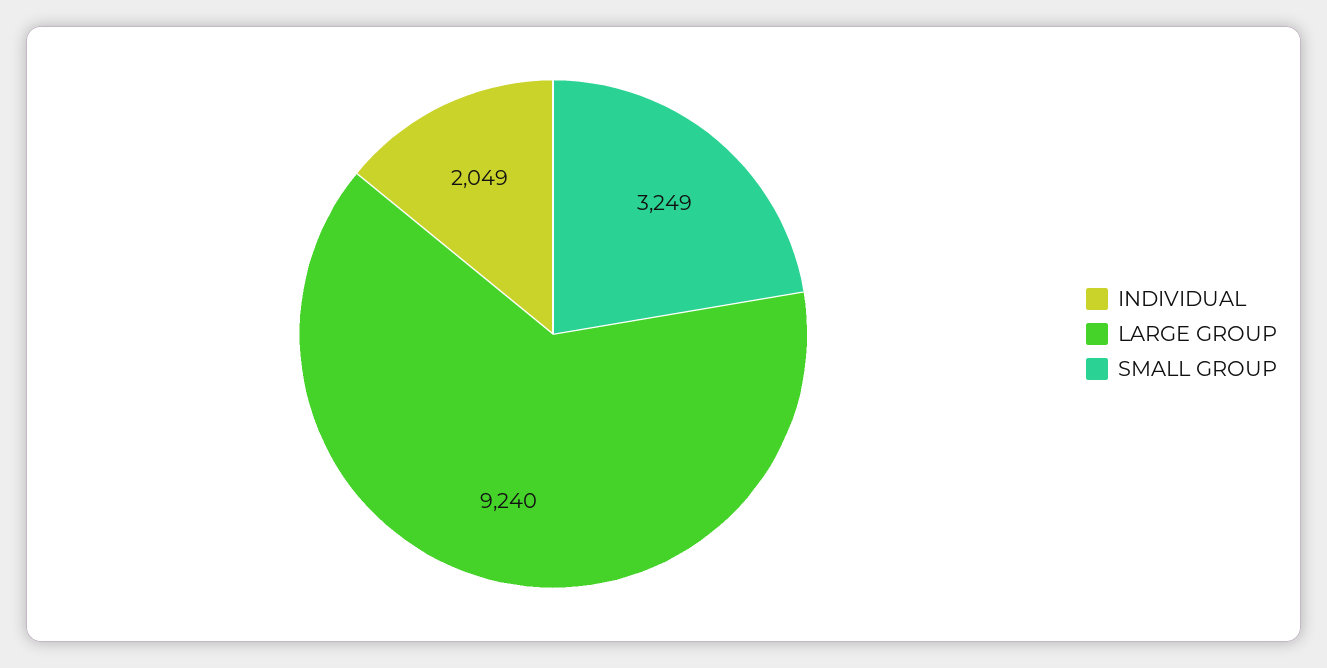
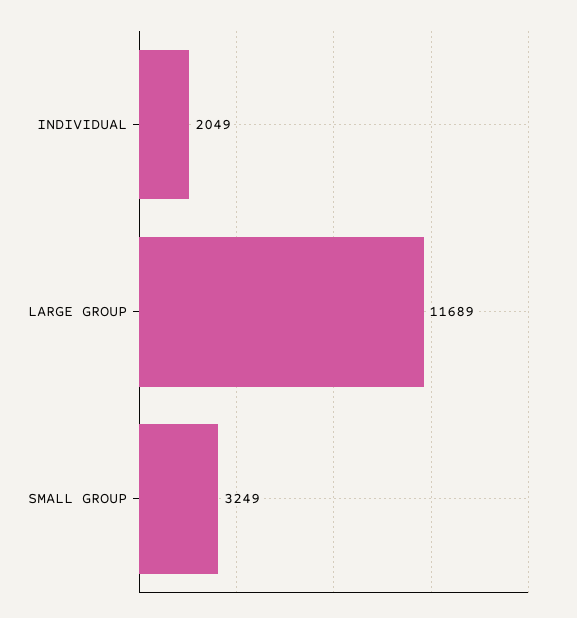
LARGE GROUP: 9240 -> 11689

